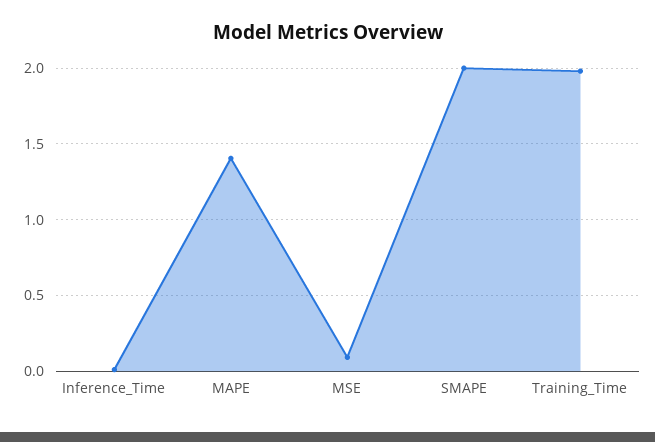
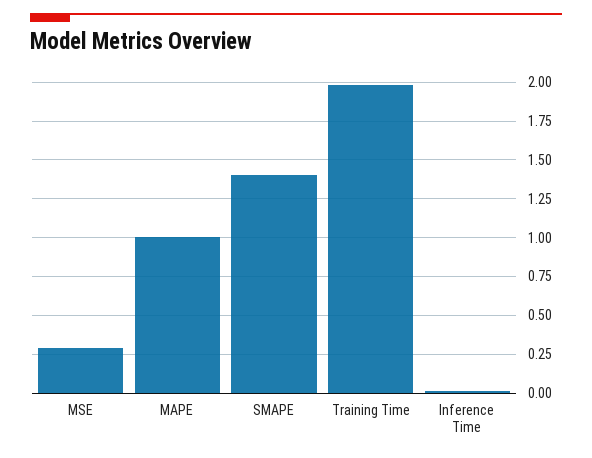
MAPE: 1.4 -> 1
MSE: 0.1 -> 0.3
SMAPE: 2 -> 1.4

